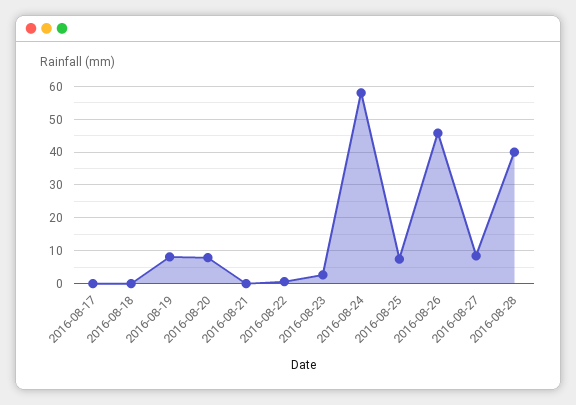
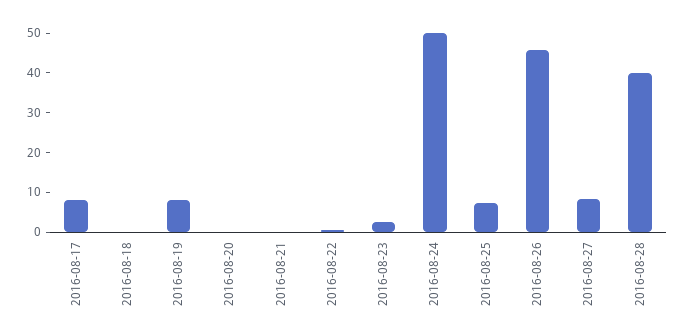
2016-08-17: 0 -> 7.5
2016-08-20: 8 -> 0
2016-08-24: 58 -> 50

